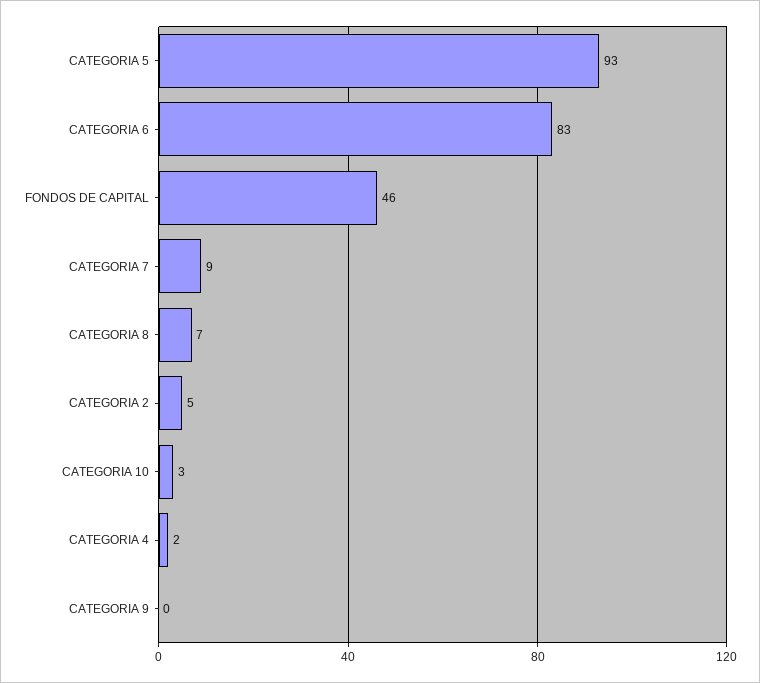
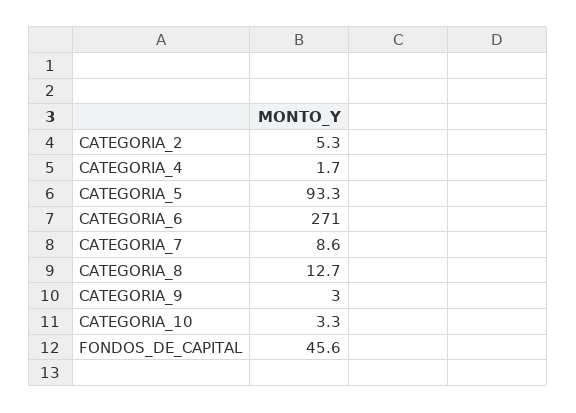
CATEGORIA 6: 83 -> 271
CATEGORIA 8: 7 -> 12.7
CATEGORIA 9: 0 -> 3

